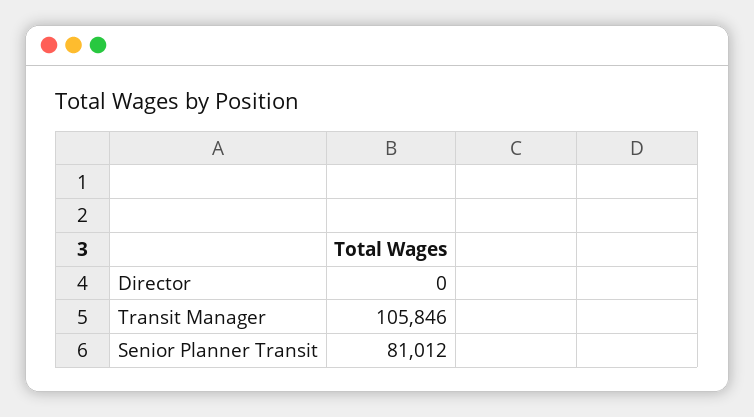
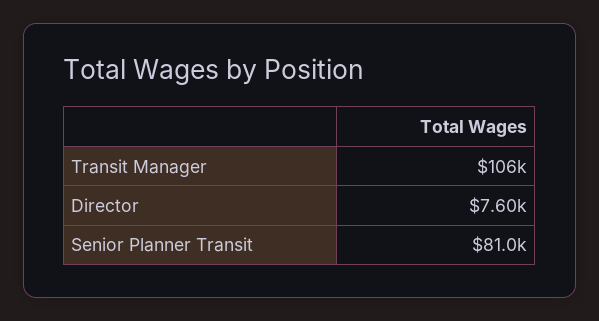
Director: 0 -> 7600

